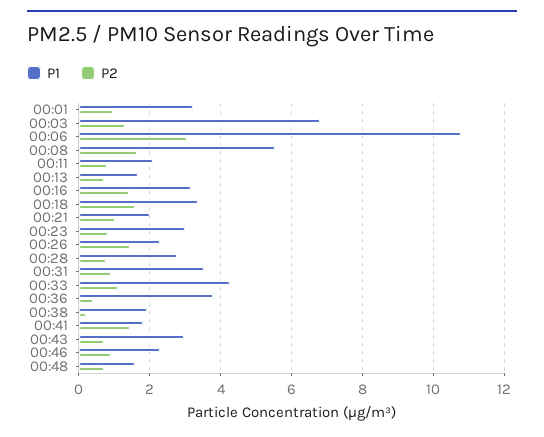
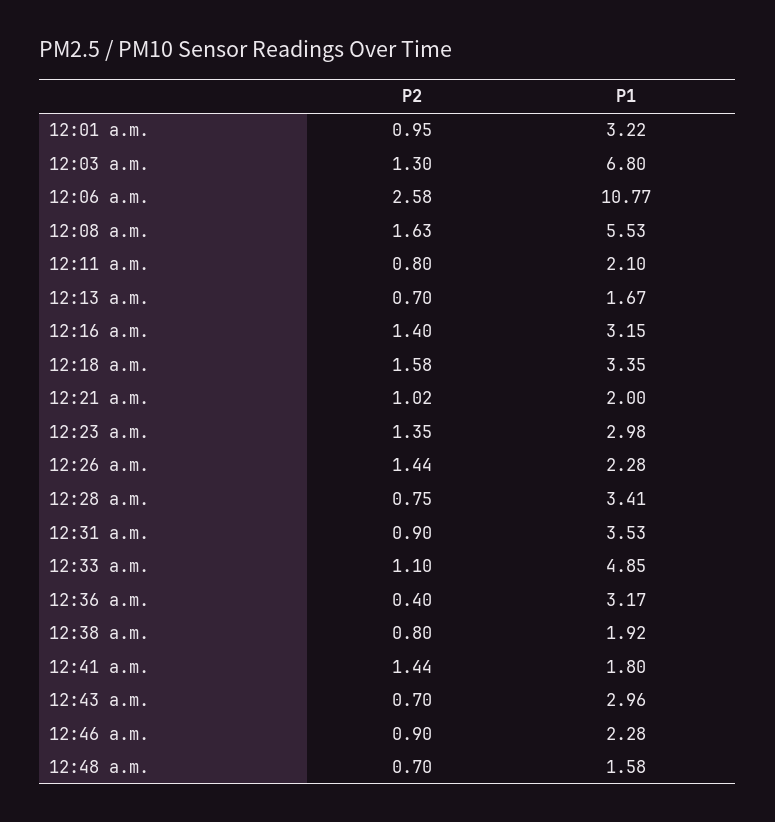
P2, 00:06: 3 -> 2.58
P2, 00:23: 0.8 -> 1.35
P1, 00:28: 2.8 -> 3.41
P1, 00:33: 4.2 -> 4.85
P1, 00:36: 3.8 -> 3.17
P2, 00:38: 0.2 -> 0.8

